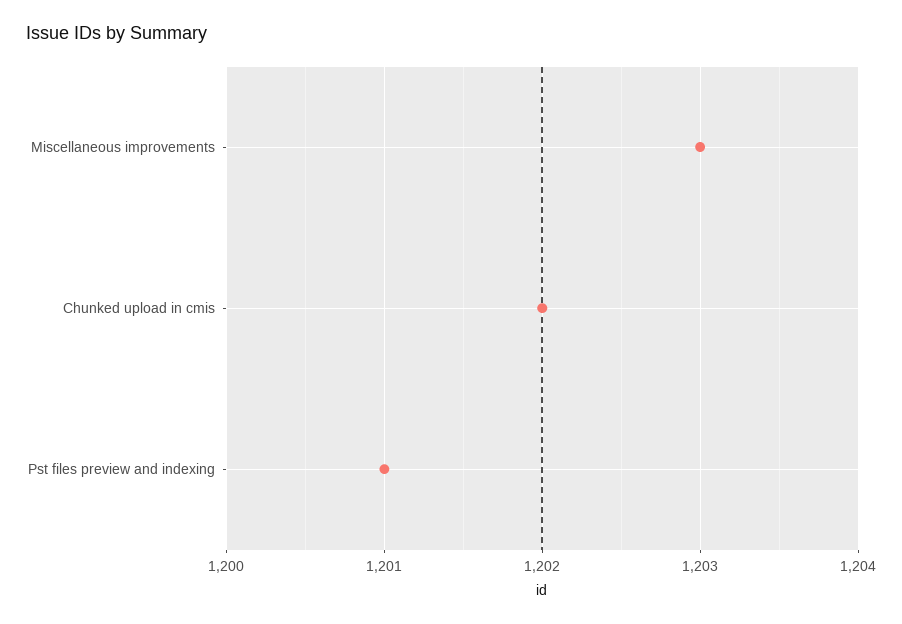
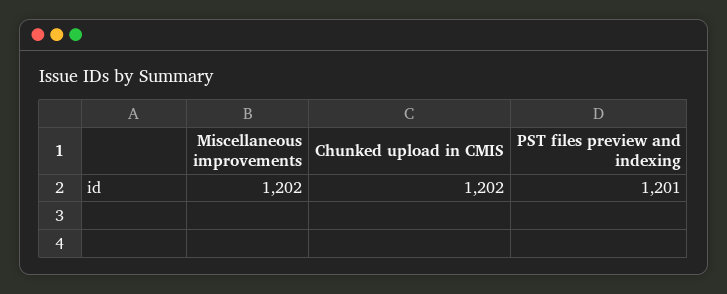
Miscellaneous improvements: 1203 -> 1202

